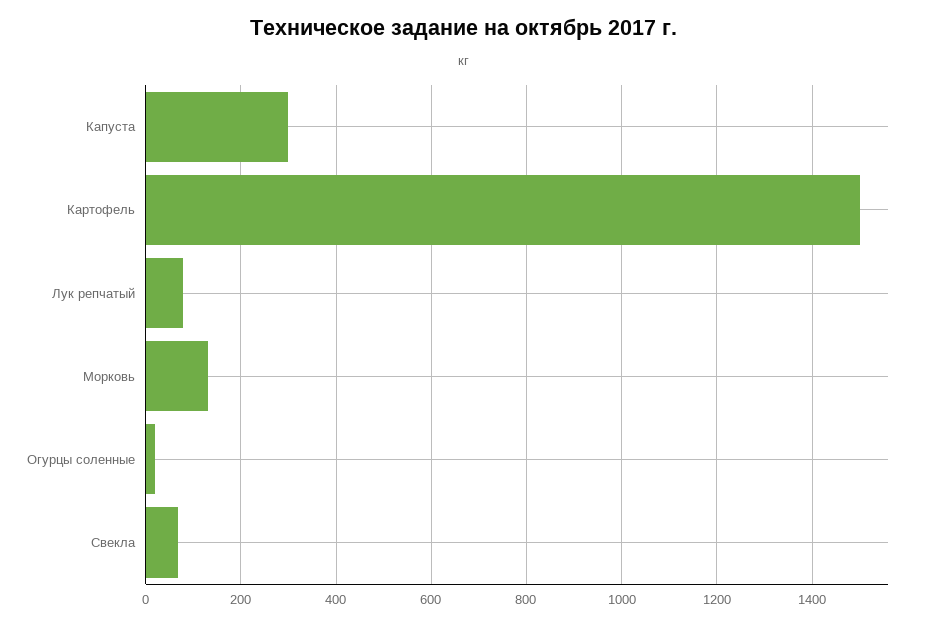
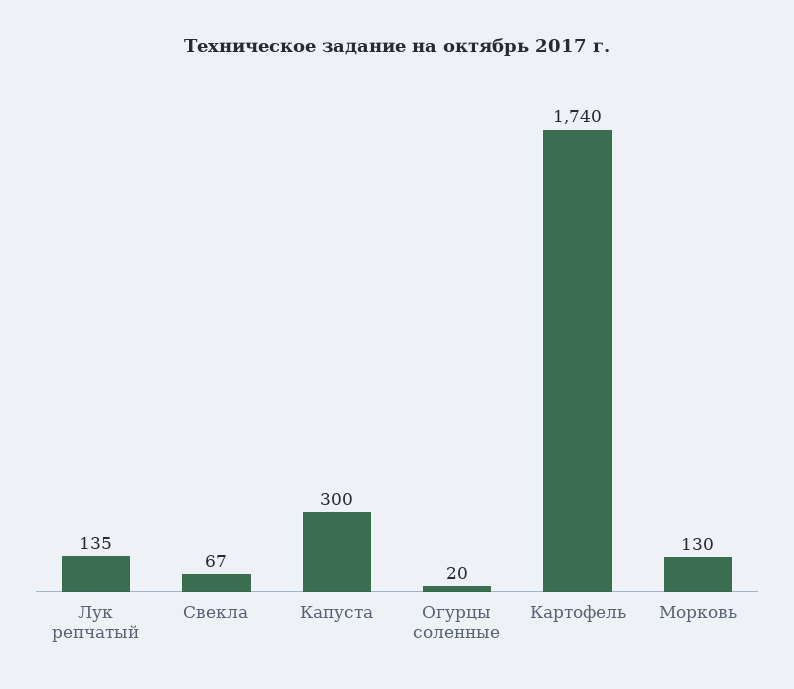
Картофель: 1500 -> 1740
Лук репчатый: 80 -> 135

